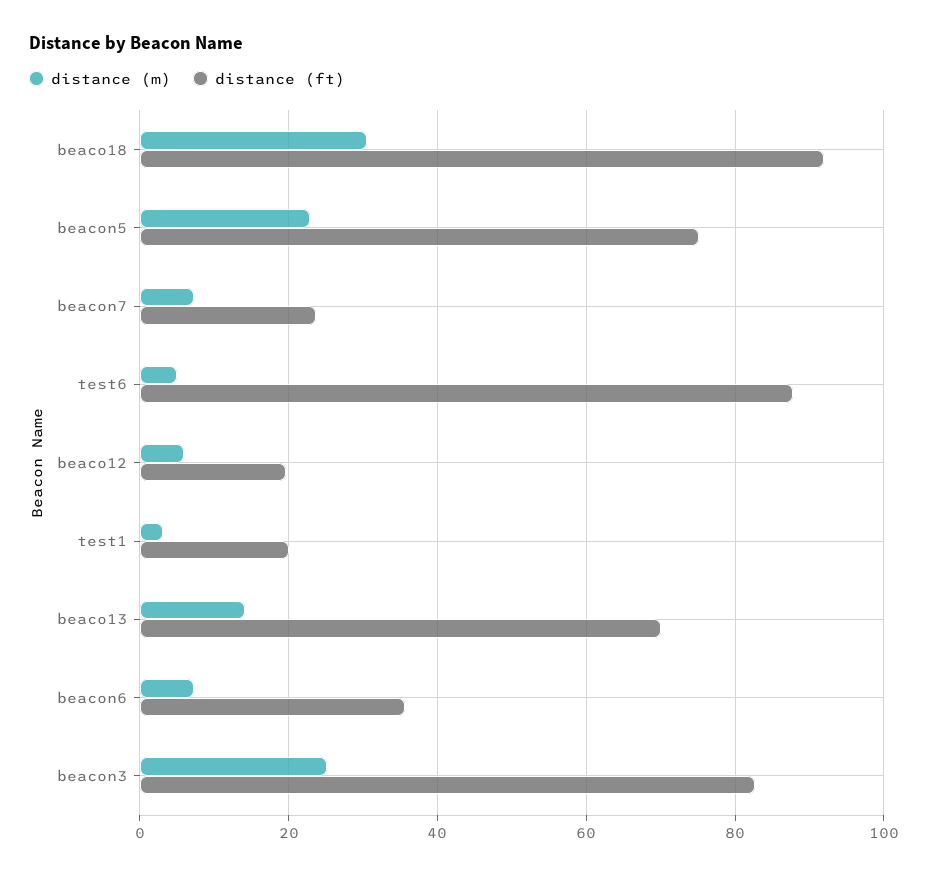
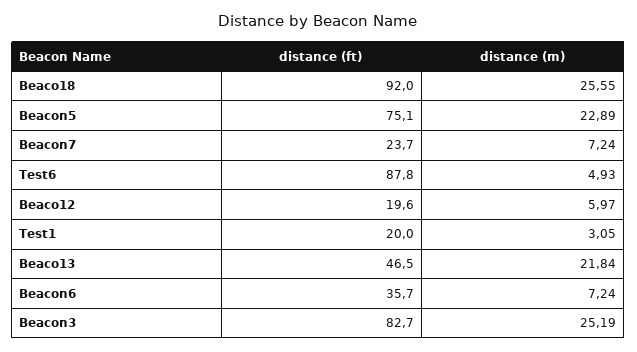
distance (m), beaco18: 30 -> 25.55
distance (m), beaco13: 14 -> 21.84
distance (ft), beaco13: 70 -> 46.5

